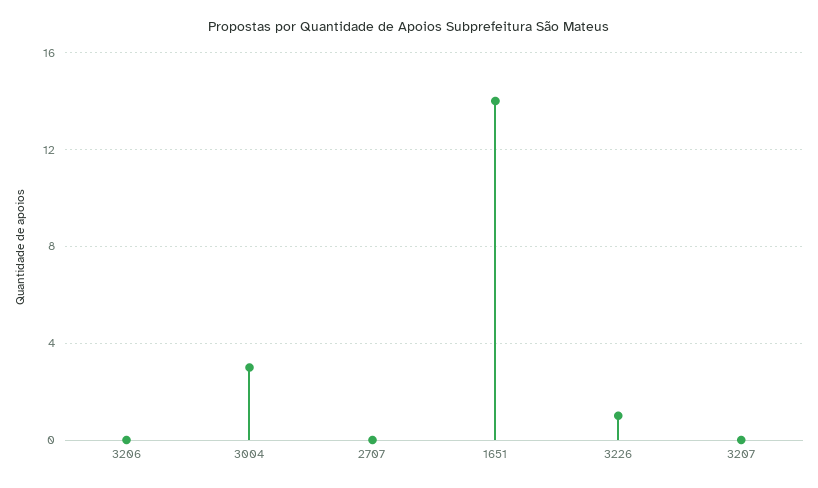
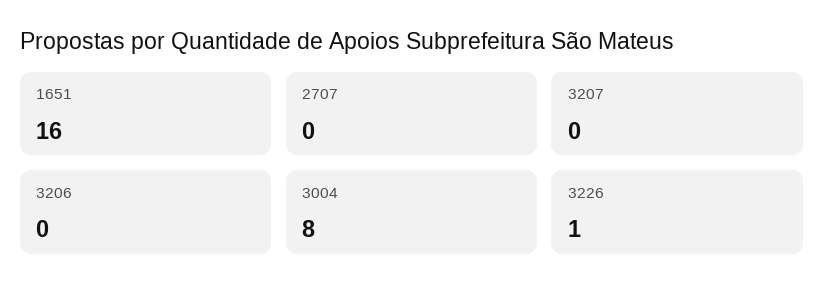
3004: 3 -> 8
1651: 14 -> 16

